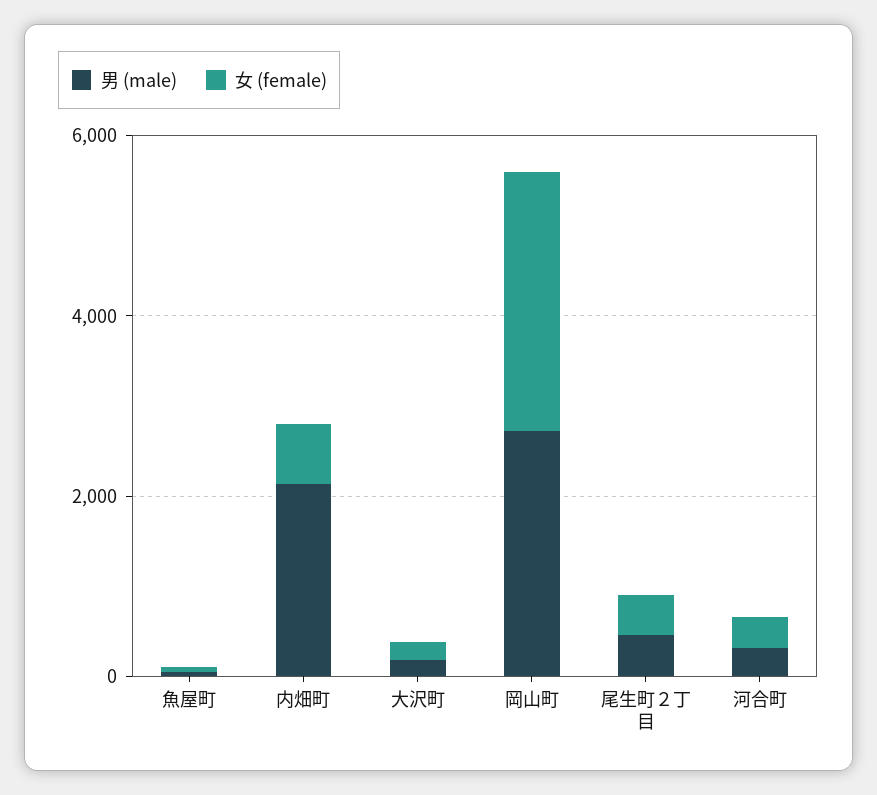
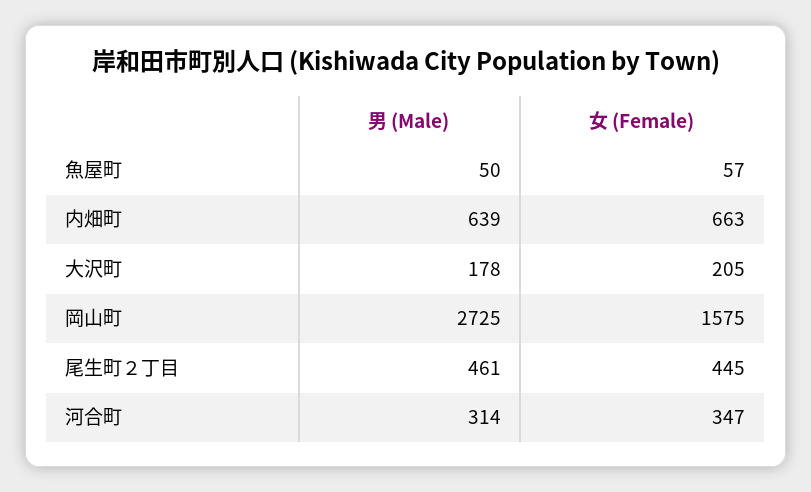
男 (male), 内畑町: 2000 -> 639
女 (female), 岡山町: 3000 -> 1575

